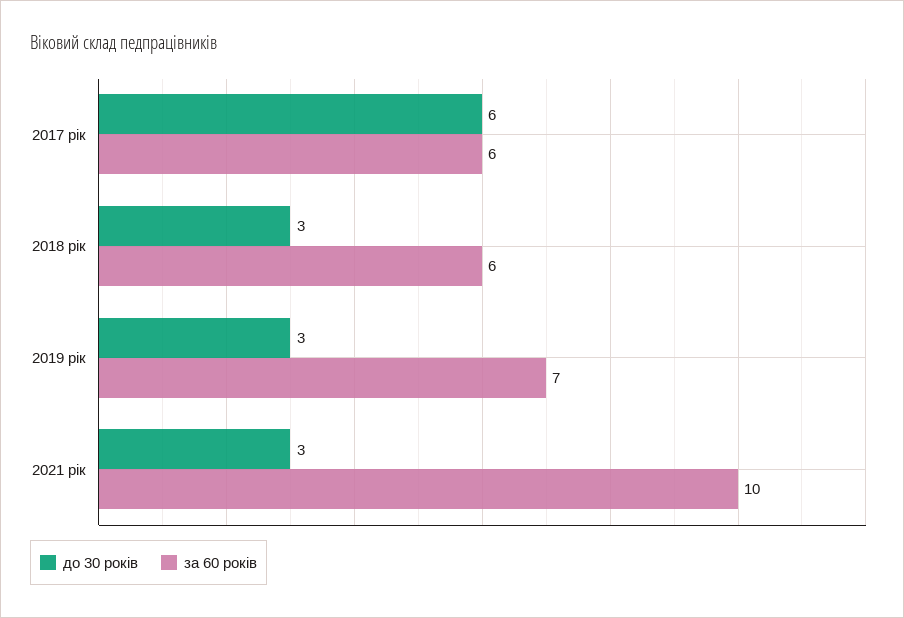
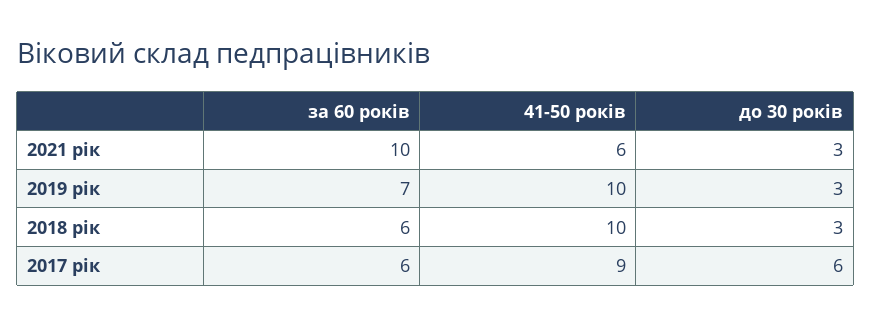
41-50 років, 2021 рік: none -> 6
41-50 років, 2019 рік: none -> 10
41-50 років, 2018 рік: none -> 10
41-50 років, 2017 рік: none -> 9

